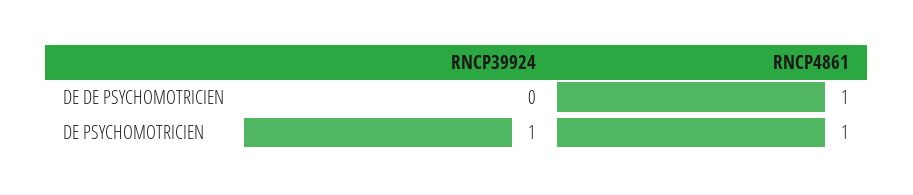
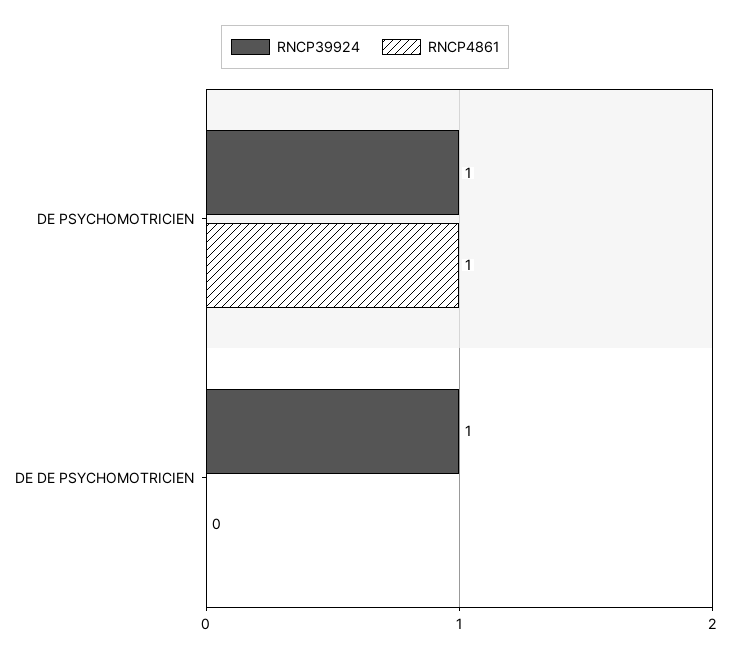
RNCP39924, DE DE PSYCHOMOTRICIEN: 0 -> 1
RNCP4861, DE DE PSYCHOMOTRICIEN: 1 -> 0

